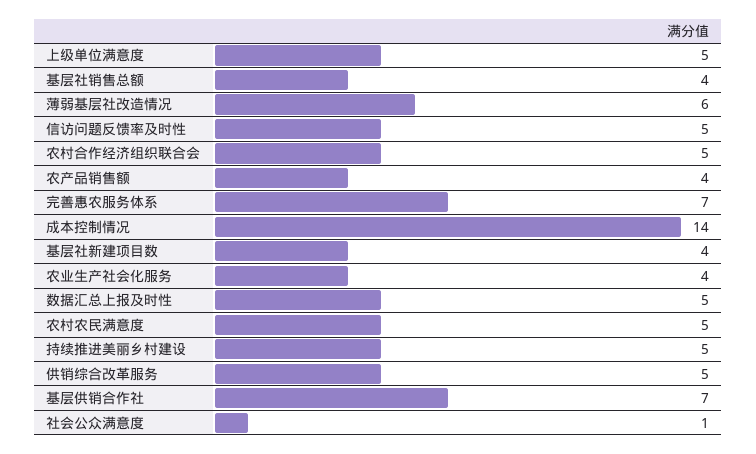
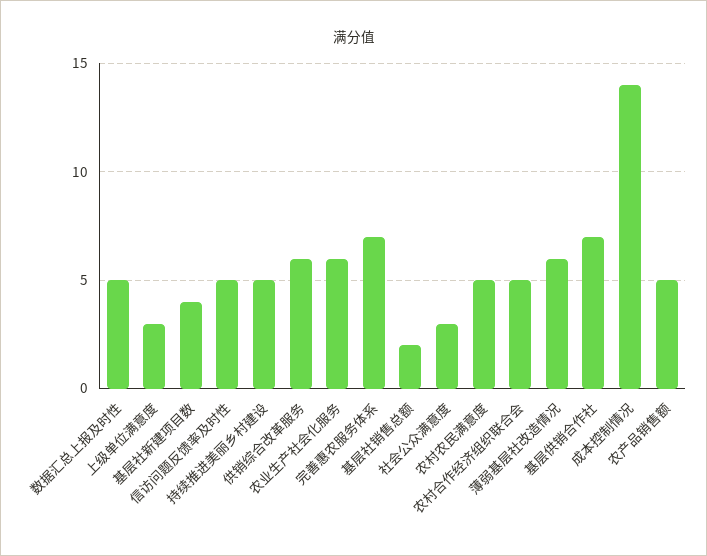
上级单位满意度: 5 -> 3
基层社销售总额: 4 -> 2
农产品销售额: 4 -> 5
农业生产社会化服务: 4 -> 6
供销综合改革服务: 5 -> 6
社会公众满意度: 1 -> 3

